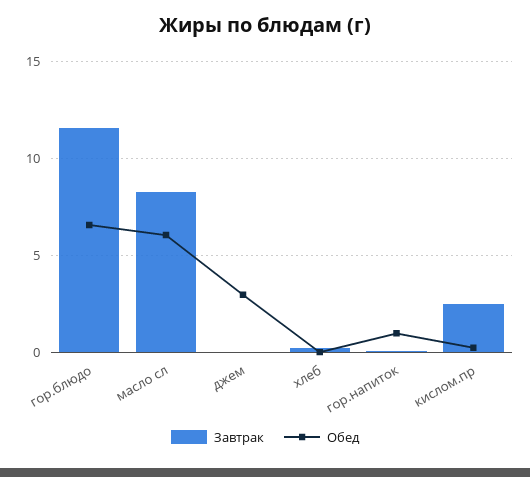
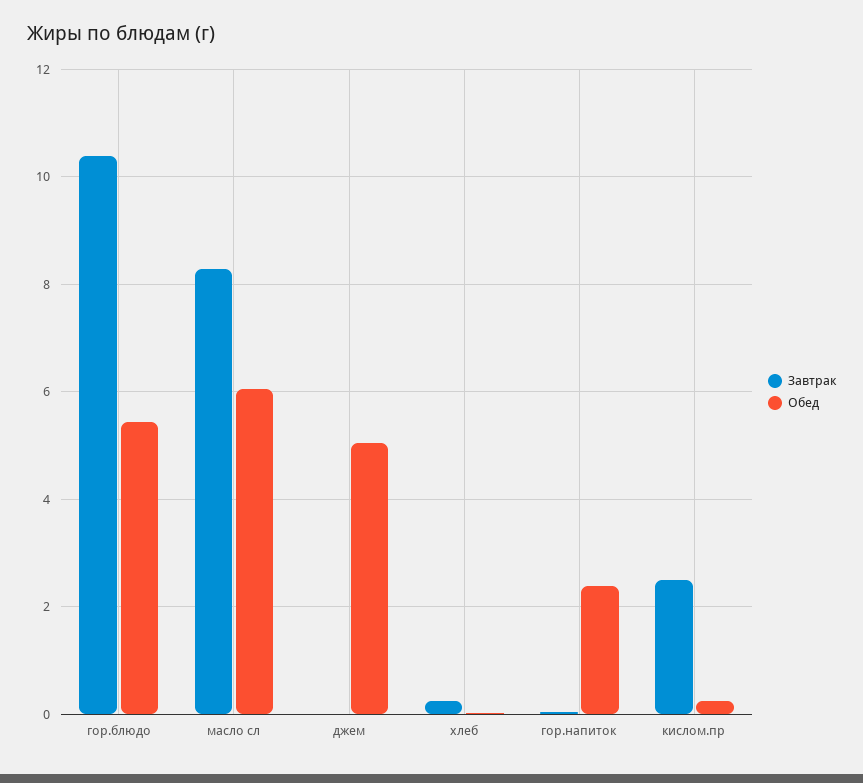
Завтрак, гор.блюдо: 11.5 -> 10.4
Обед, гор.блюдо: 6.5 -> 5.4
Обед, джем: 3 -> 5
Обед, гор.напиток: 1 -> 2.4

